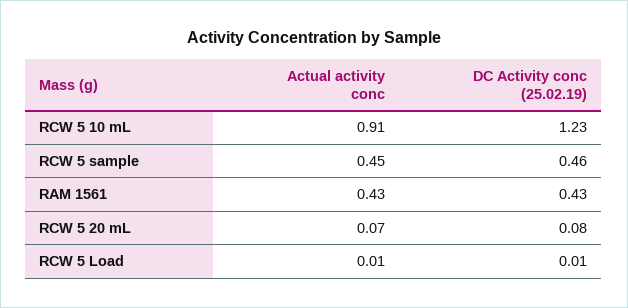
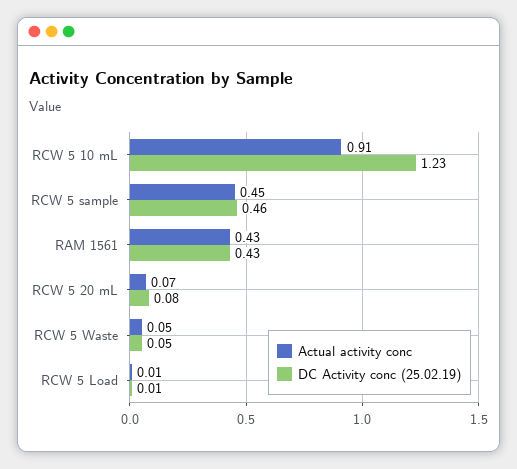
Actual activity conc, RCW 5 Waste: none -> 0.05
DC Activity conc (25.02.19), RCW 5 Waste: none -> 0.05

